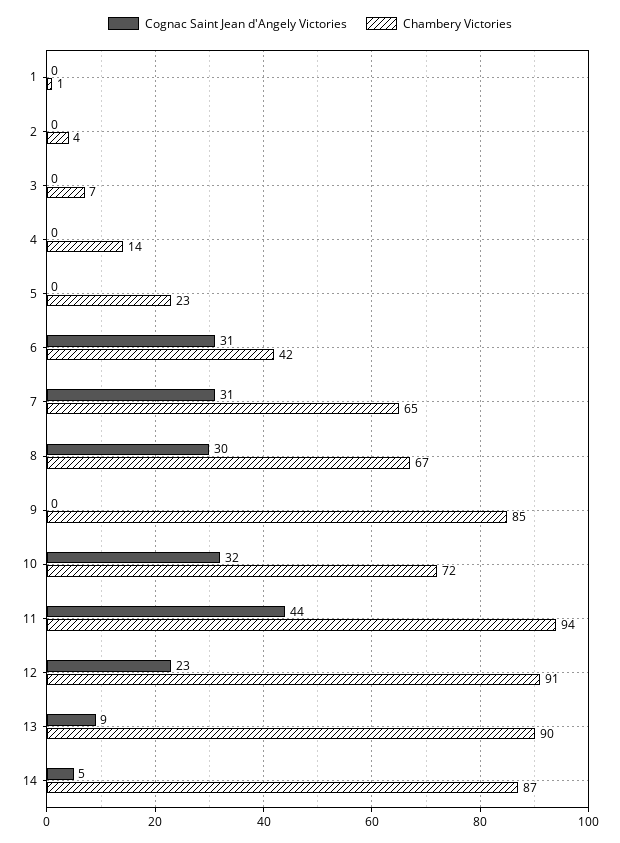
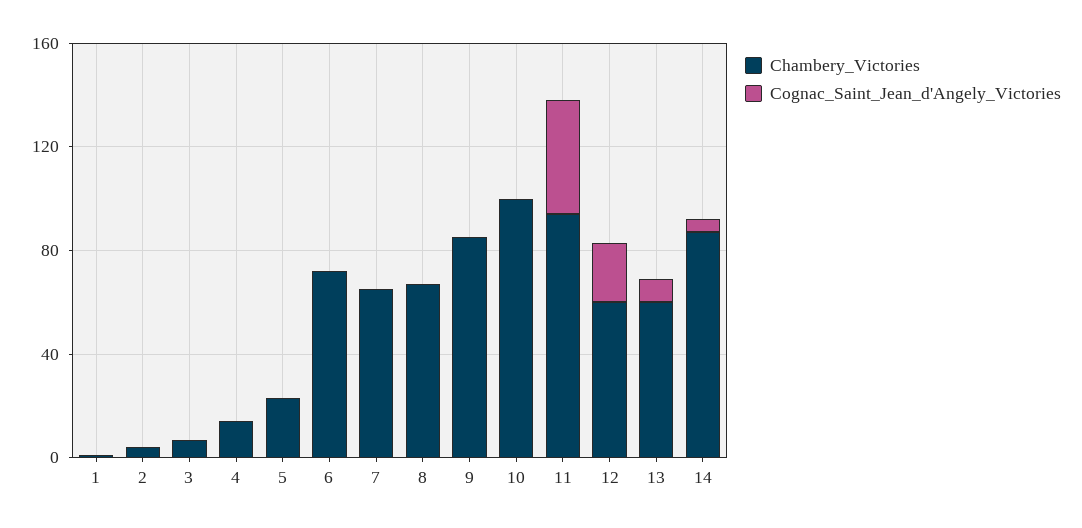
Cognac Saint Jean d'Angely Victories, 6: 31 -> 0
Chambery Victories, 6: 42 -> 70
Cognac Saint Jean d'Angely Victories, 7: 31 -> 0
Cognac Saint Jean d'Angely Victories, 8: 30 -> 0
Cognac Saint Jean d'Angely Victories, 10: 32 -> 0
Chambery Victories, 10: 72 -> 100
Chambery Victories, 12: 91 -> 60
Chambery Victories, 13: 90 -> 60

